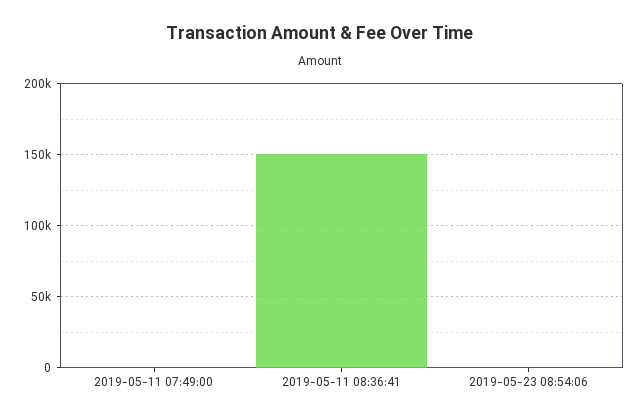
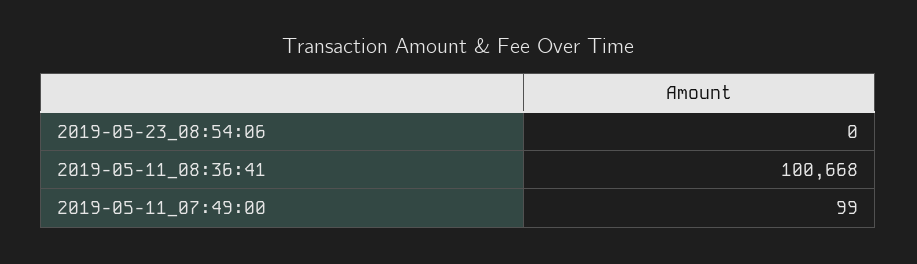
2019-05-11 08:36:41: 150000 -> 100668

